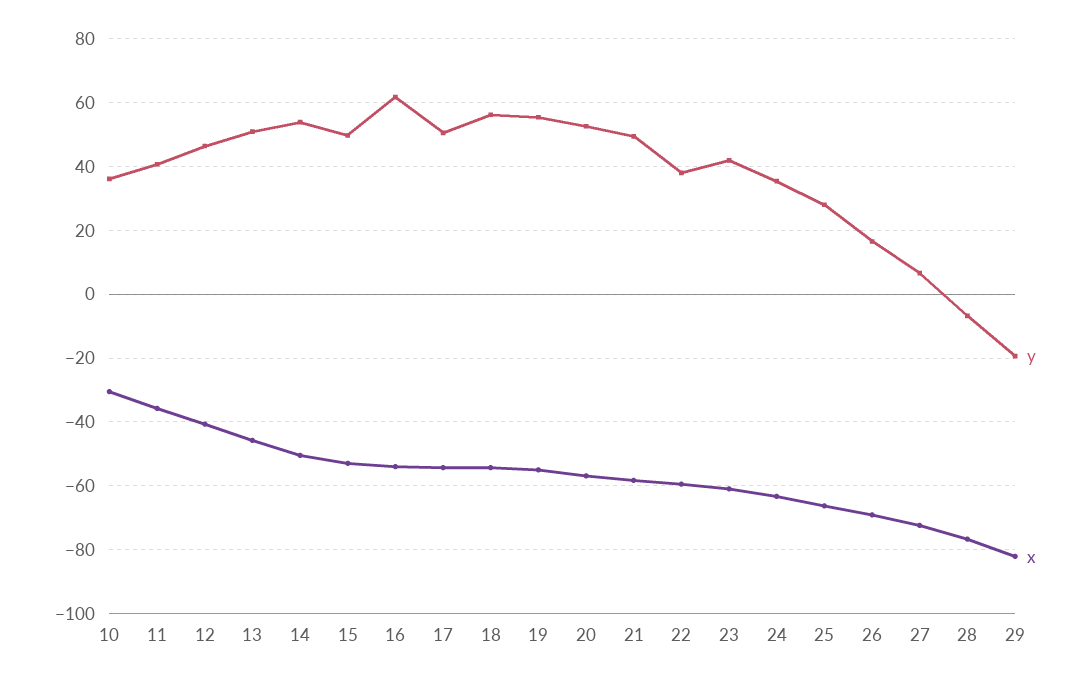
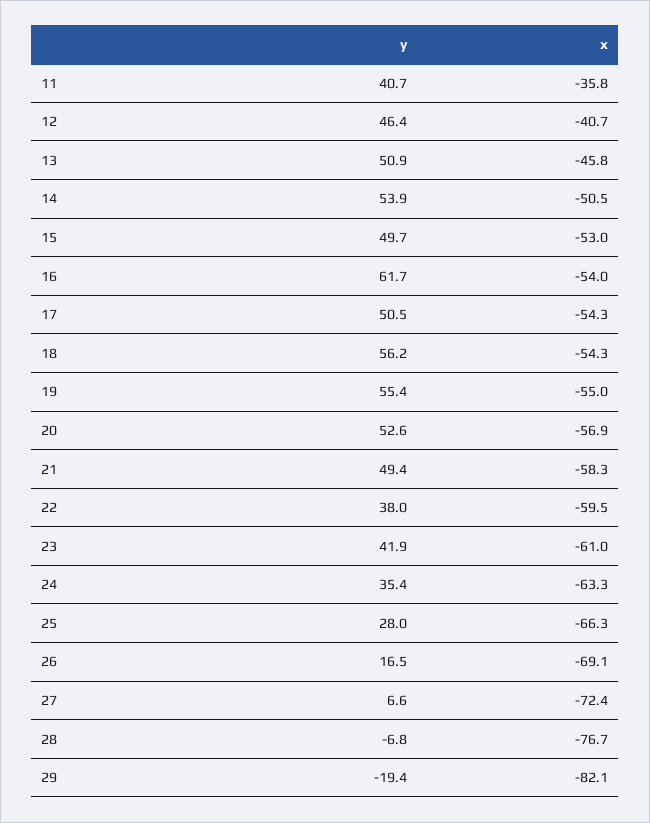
y, 10: 36 -> none
x, 10: -30 -> none

